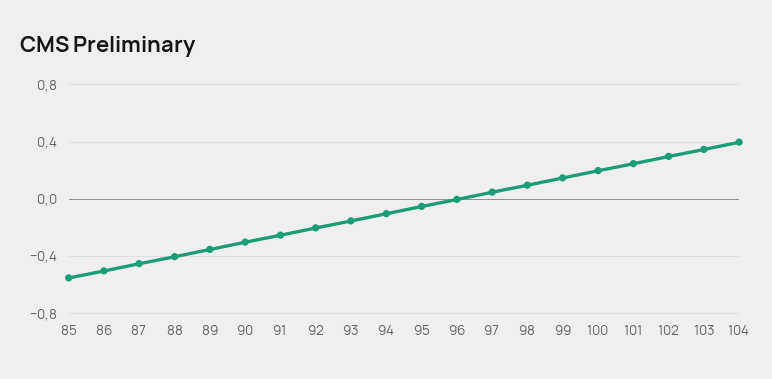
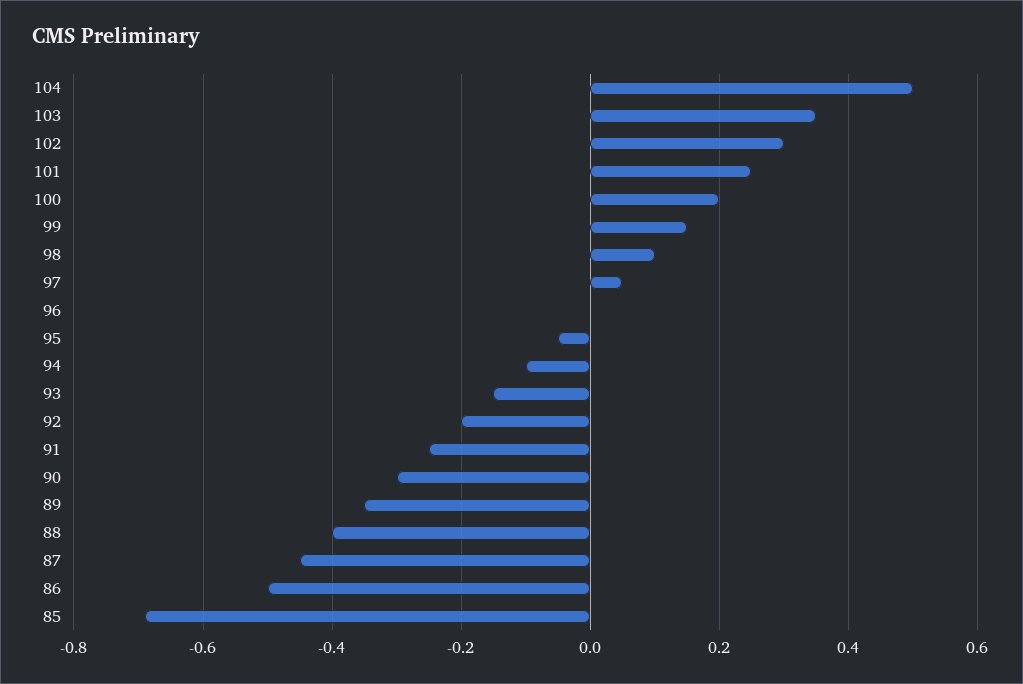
85: -0.55 -> -0.7
104: 0.4 -> 0.5

